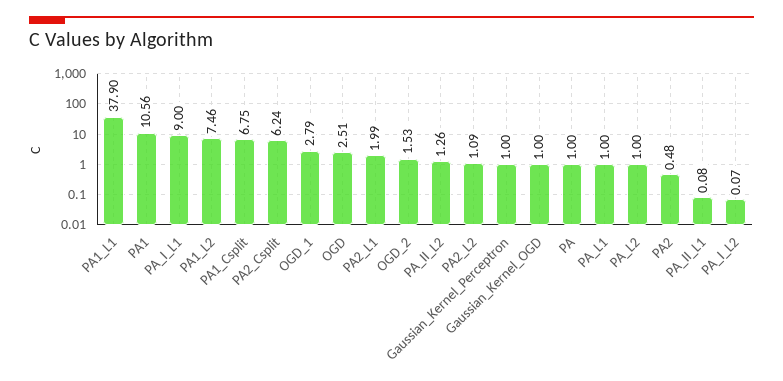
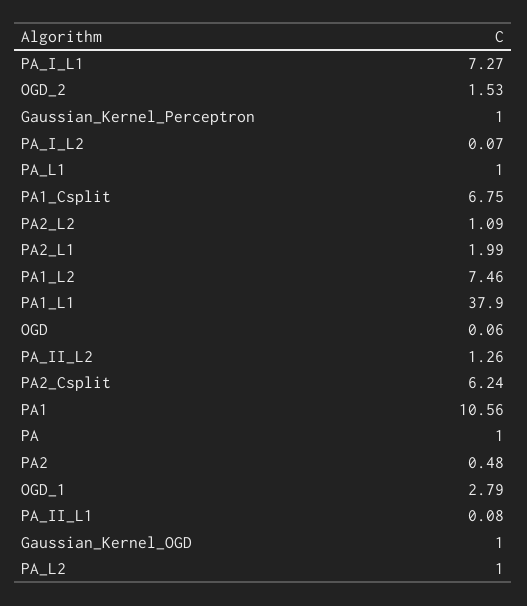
PA_I_L1: 9 -> 7.27
OGD: 2.51 -> 0.06

